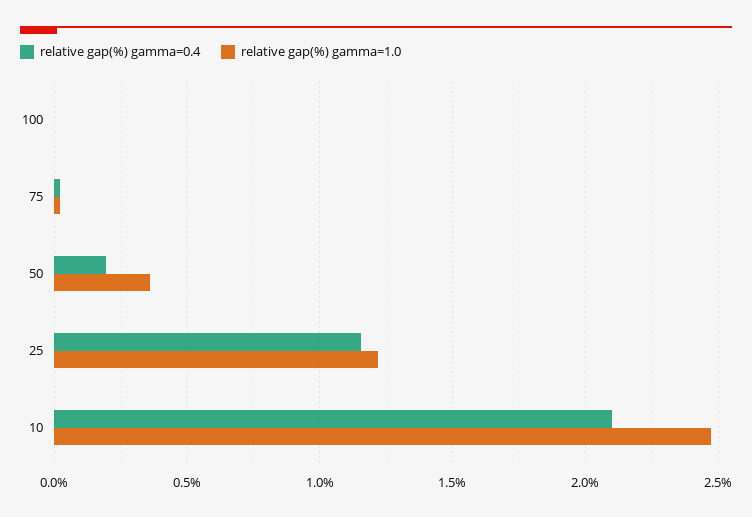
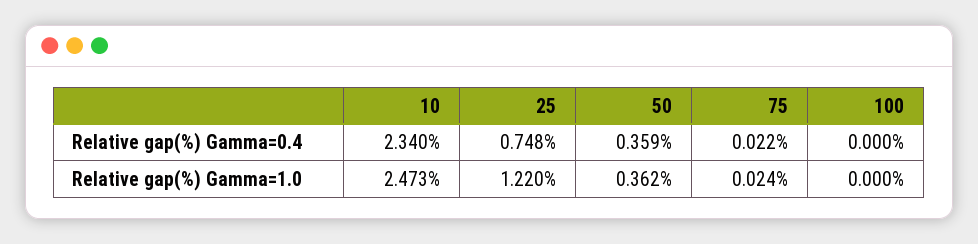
relative gap(%) gamma=0.4, 50: 0.2 -> 0.359
relative gap(%) gamma=0.4, 25: 1.15 -> 0.748
relative gap(%) gamma=0.4, 10: 2.1 -> 2.34

